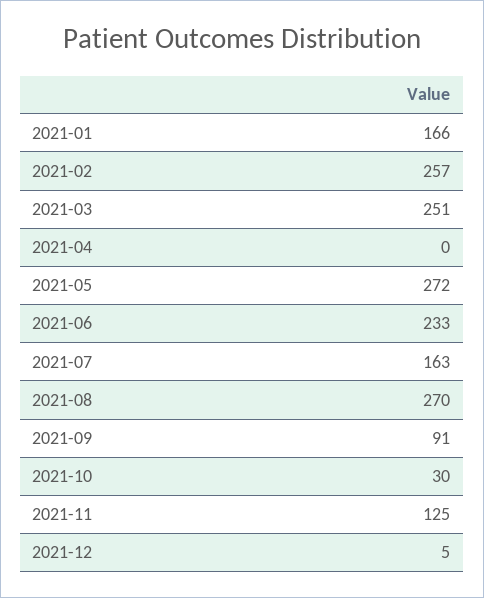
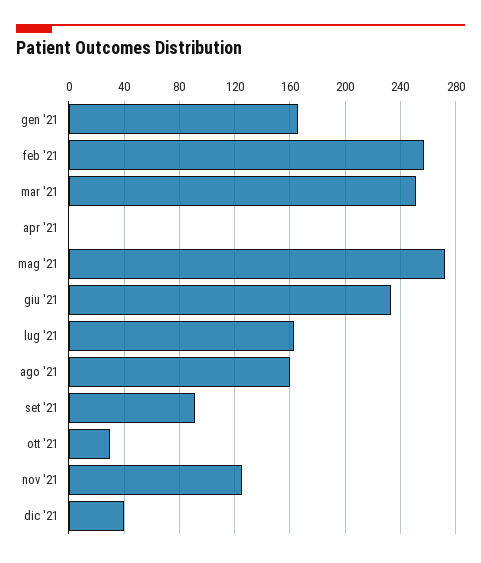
2021-08: 270 -> 160
2021-12: 5 -> 40

